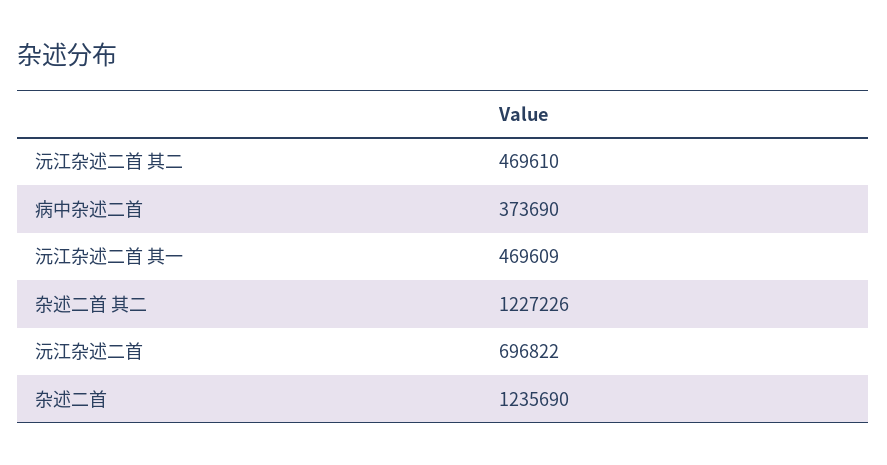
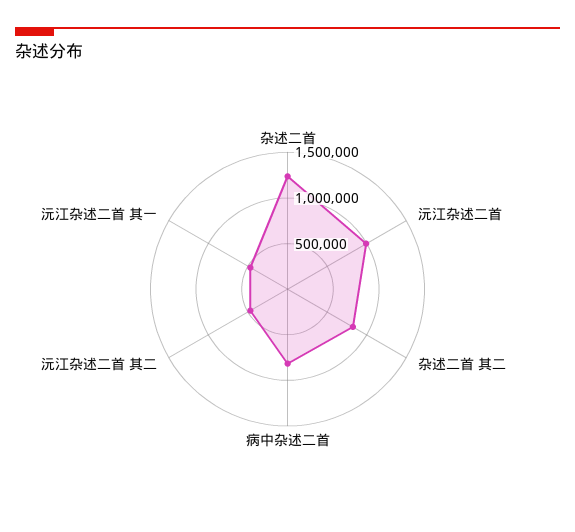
病中杂述二首: 373690 -> 800000
杂述二首 其二: 1227226 -> 800000
沅江杂述二首: 696822 -> 1000000

